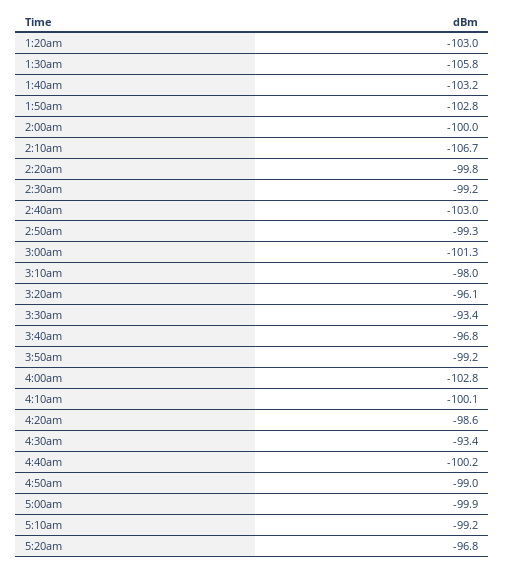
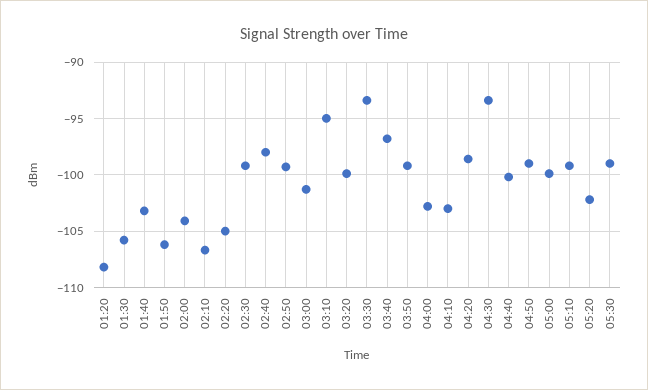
1:20am: -103 -> -108
1:50am: -102.8 -> -106
2:00am: -100 -> -104
2:20am: -99.8 -> -105
2:40am: -103 -> -98
3:10am: -98 -> -95
3:20am: -96.1 -> -100
4:10am: -100.1 -> -103
5:20am: -96.8 -> -102
05:30: none -> -99

